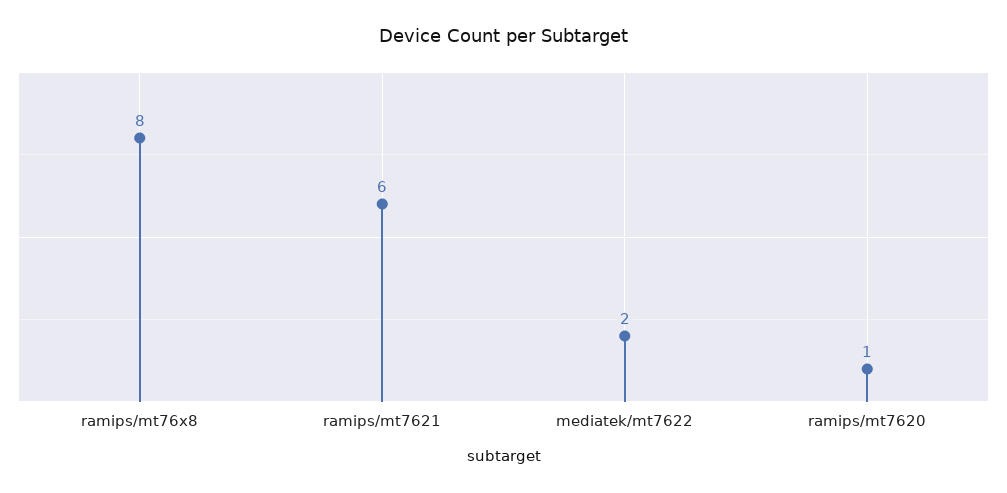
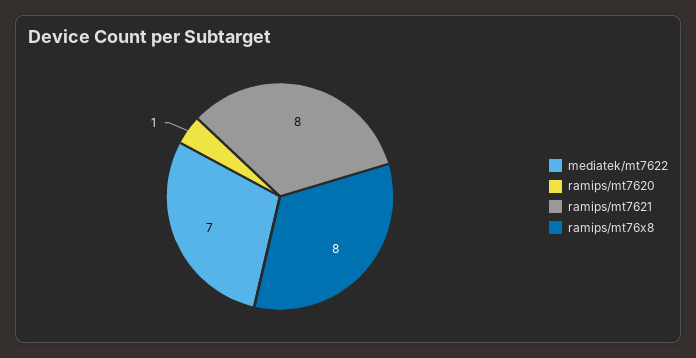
ramips/mt7621: 6 -> 8
mediatek/mt7622: 2 -> 7

